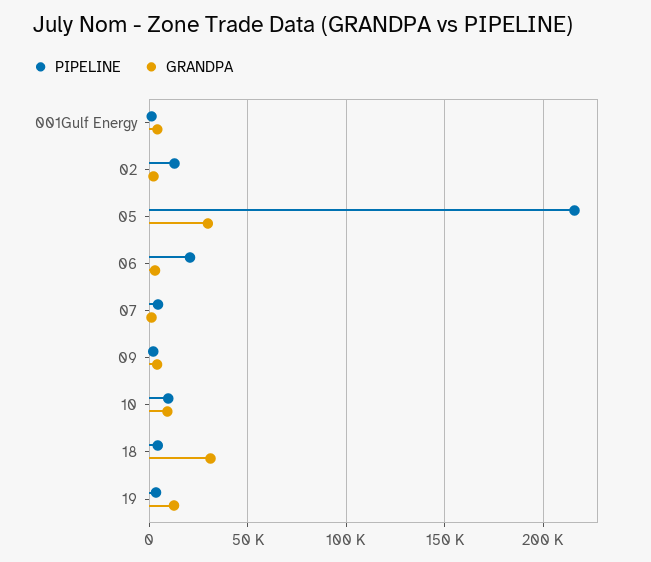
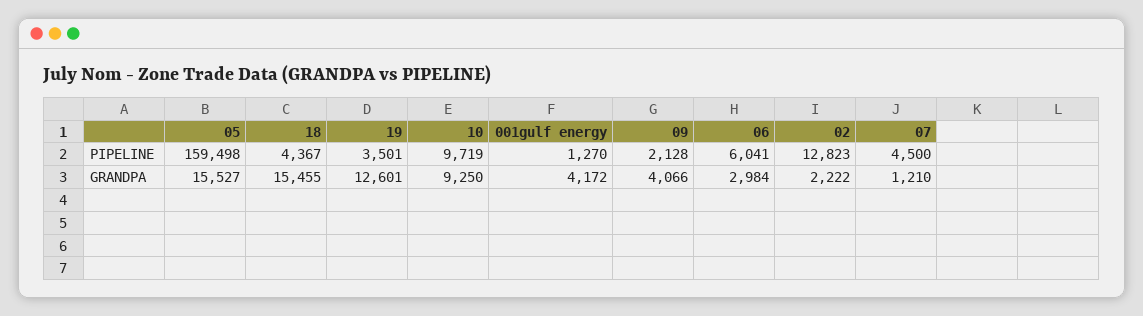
PIPELINE, 05: 215000 -> 159498
GRANDPA, 05: 30000 -> 15527
PIPELINE, 06: 20000 -> 6041
GRANDPA, 18: 30000 -> 15455

